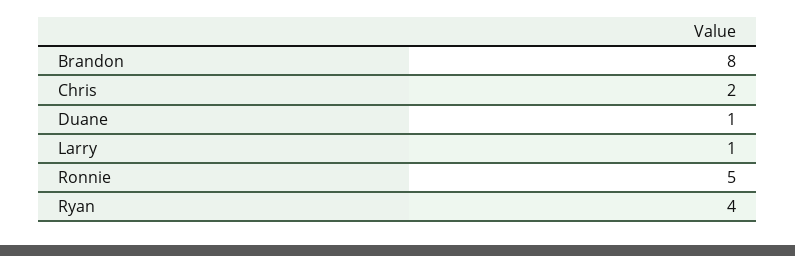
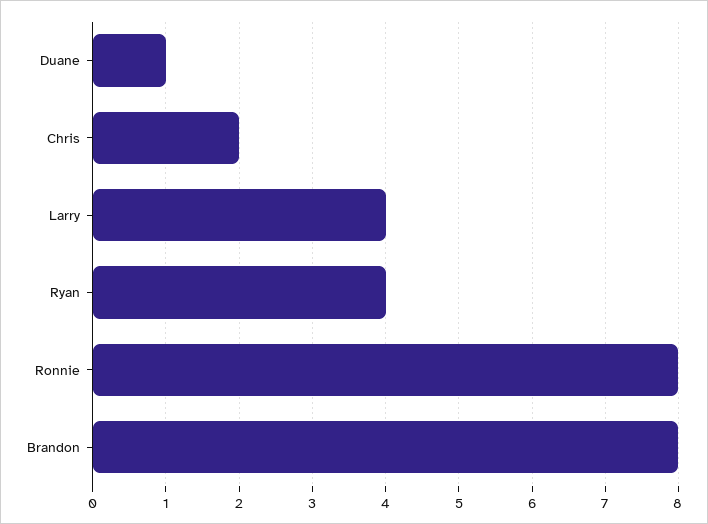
Larry: 1 -> 4
Ronnie: 5 -> 8

